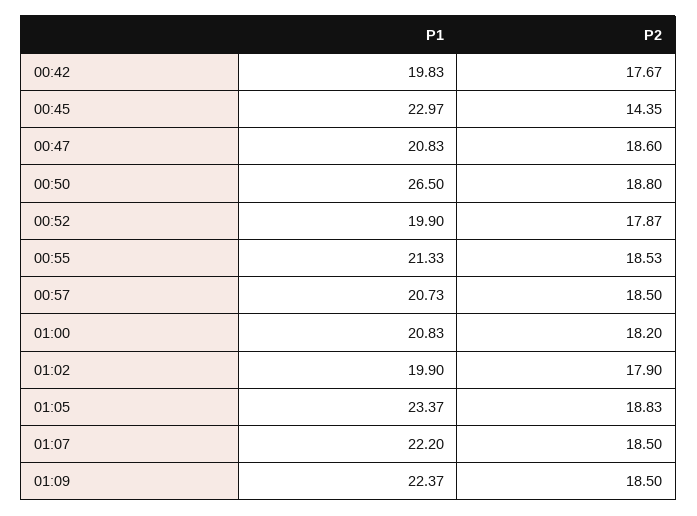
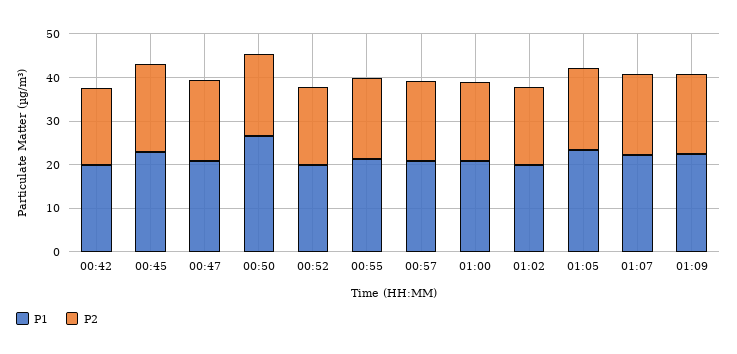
P2, 00:45: 14.35 -> 20

